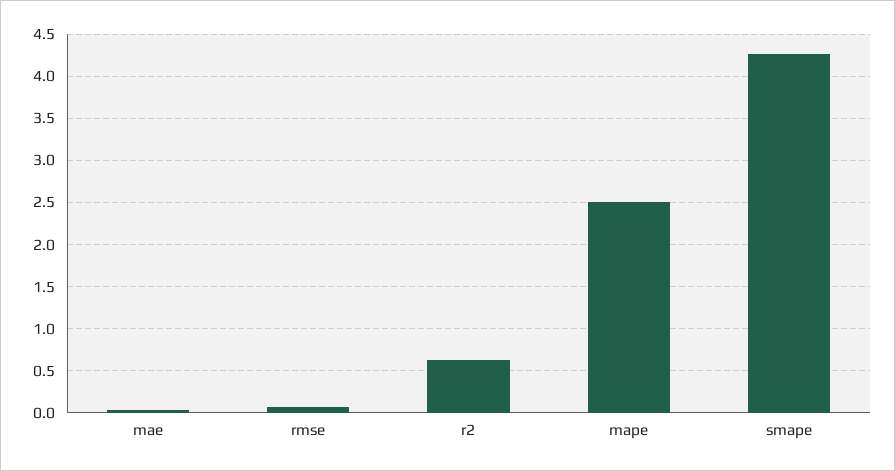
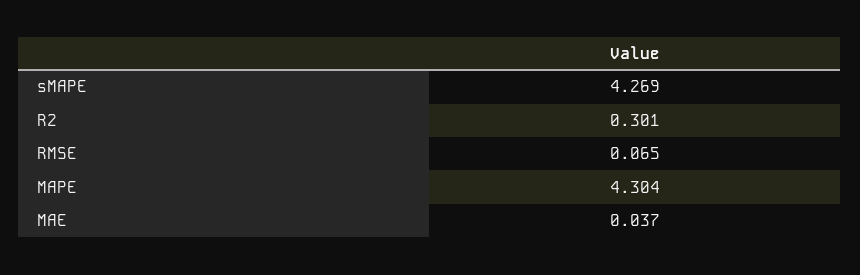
r2: 0.6 -> 0.301
mape: 2.5 -> 4.304

